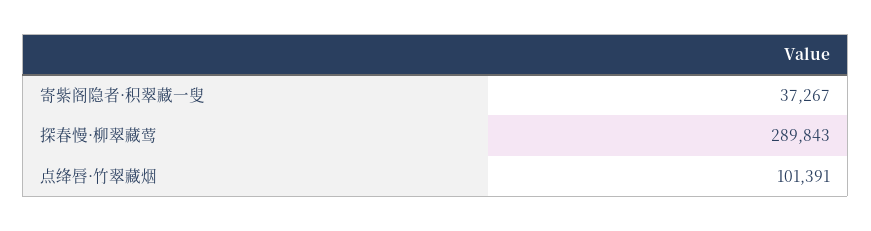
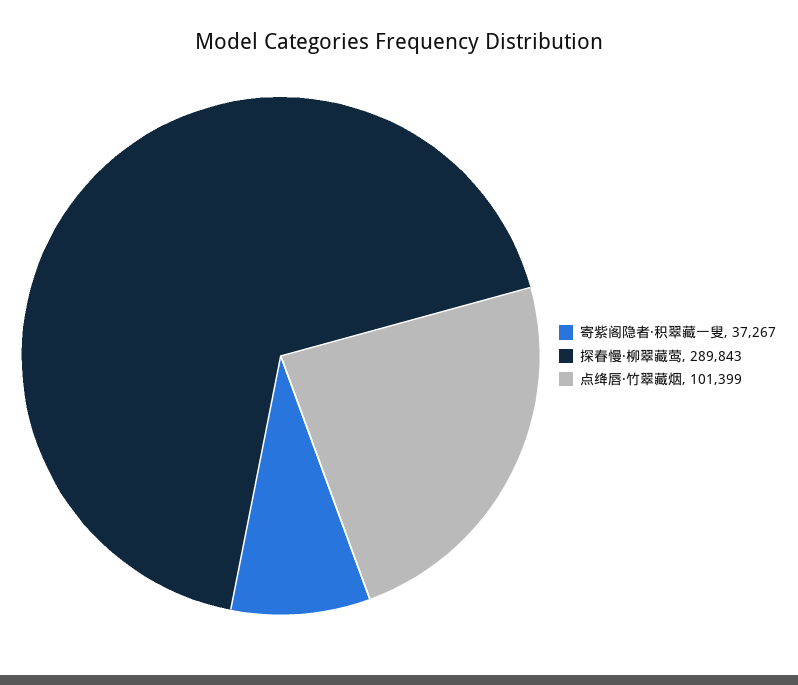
点绛唇·竹翠藏烟: 101391 -> 101399

